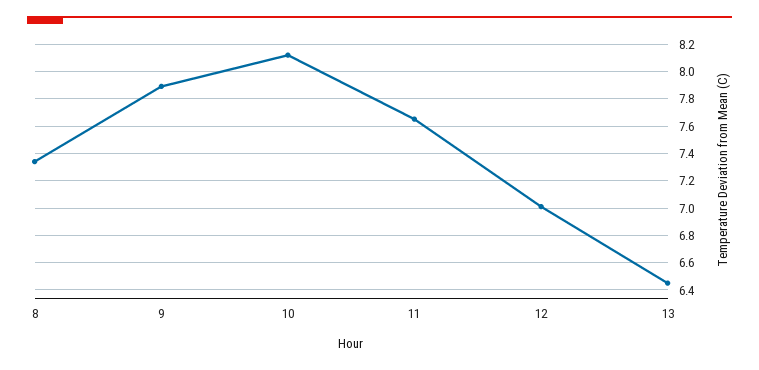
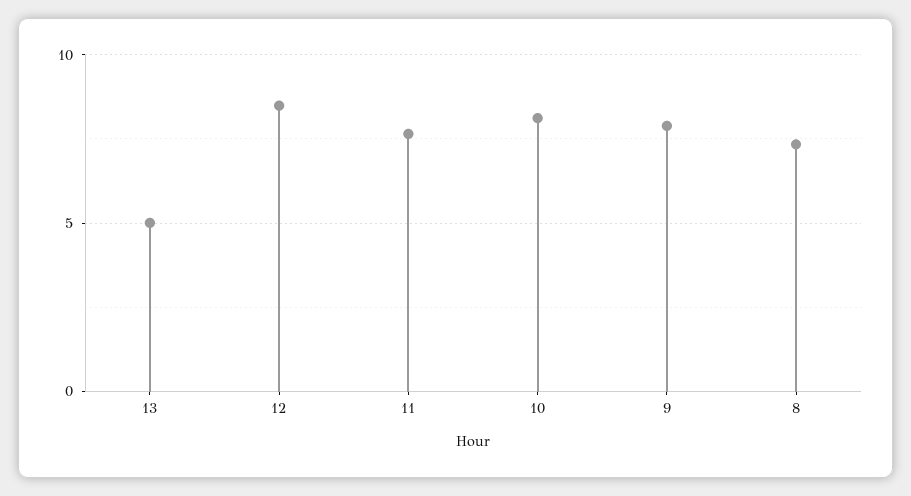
12: 7 -> 8.5
13: 6.45 -> 5

